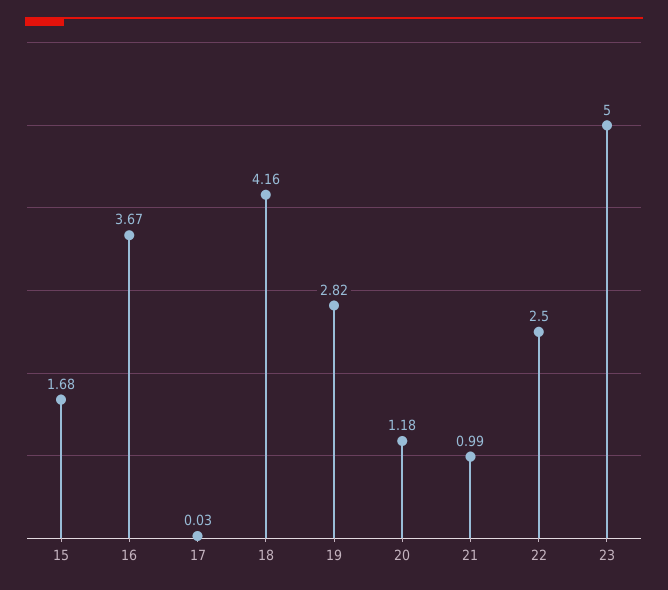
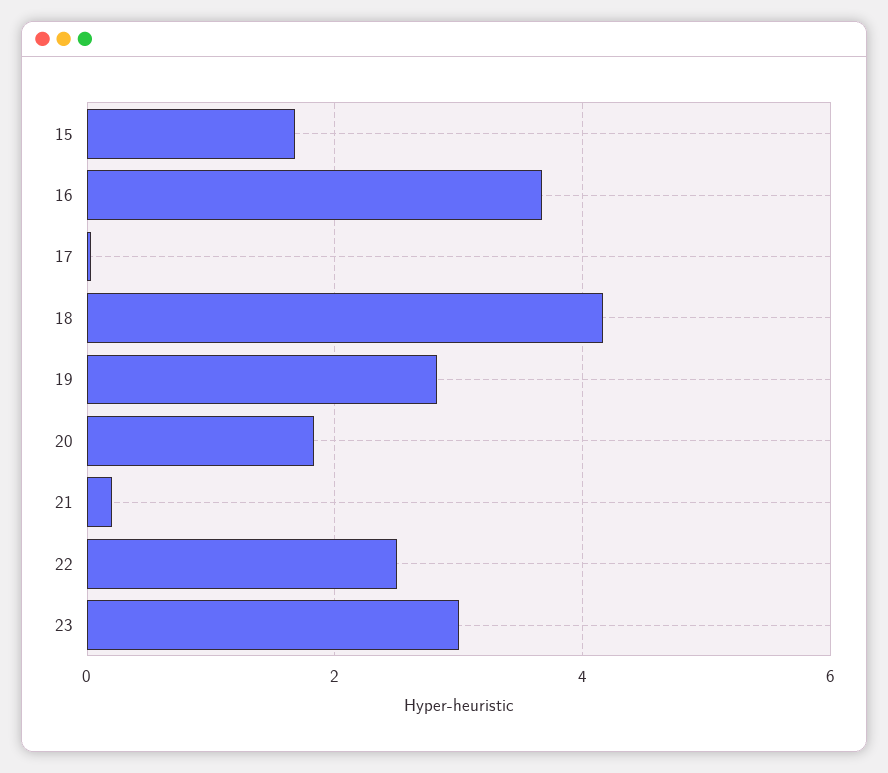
20: 1.18 -> 1.8
21: 0.99 -> 0.2
23: 5 -> 3

